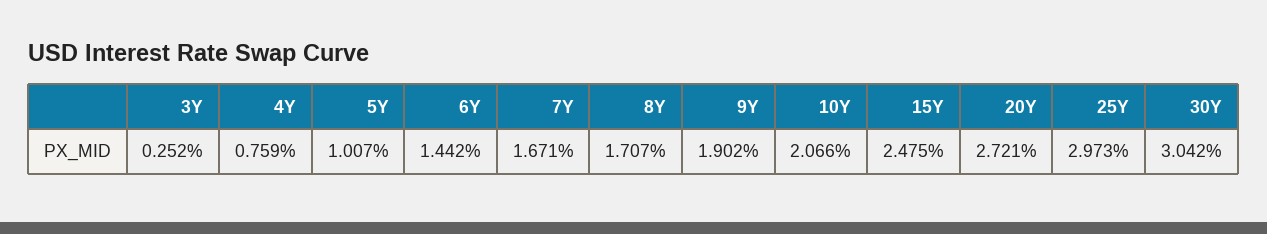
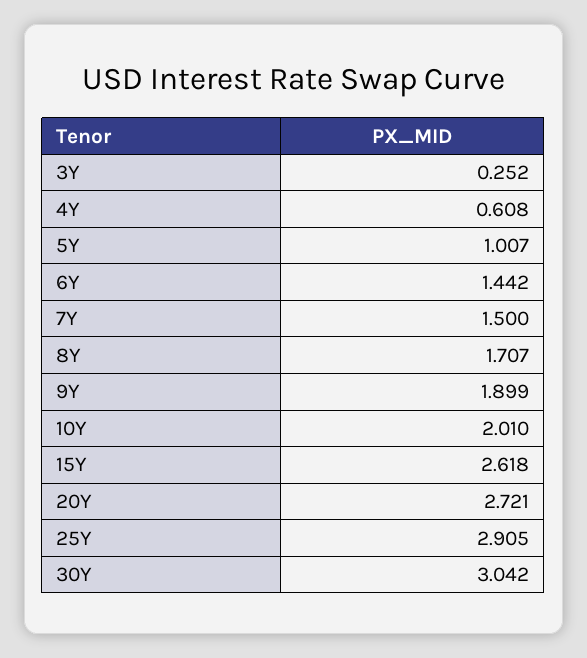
4Y: 0.759 -> 0.608
7Y: 1.671 -> 1.5
9Y: 1.902 -> 1.899
10Y: 2.066 -> 2.01
15Y: 2.475 -> 2.618
25Y: 2.973 -> 2.905

